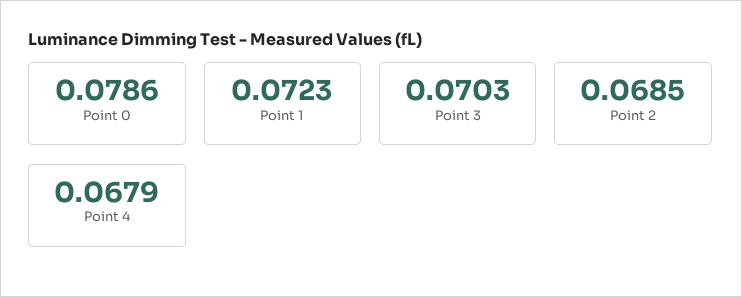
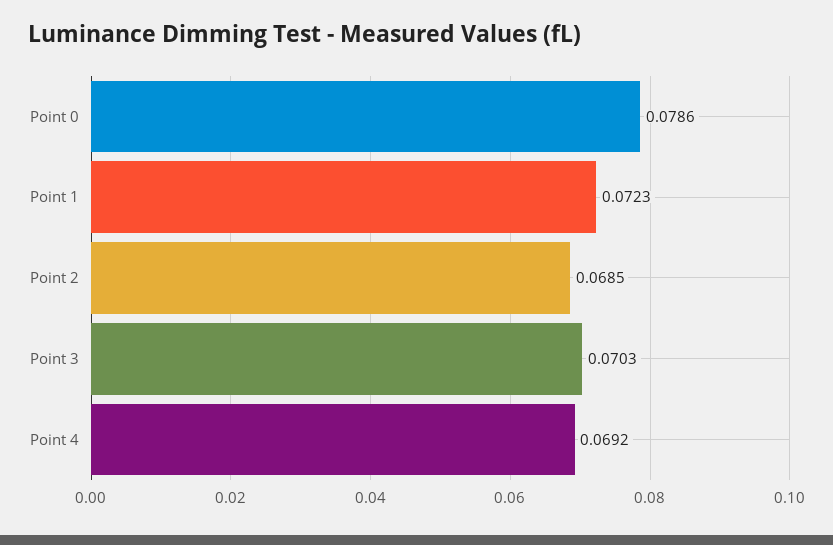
Point 4: 0.0679 -> 0.0692

